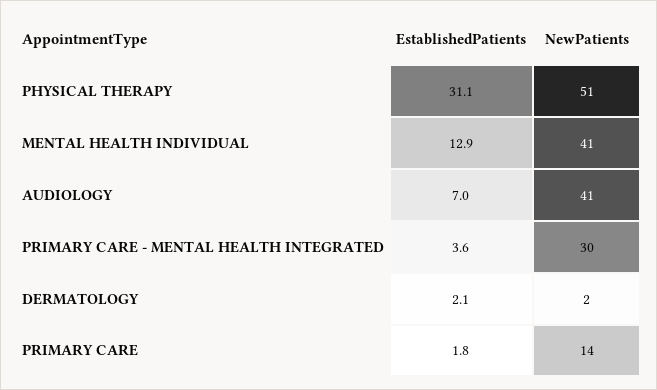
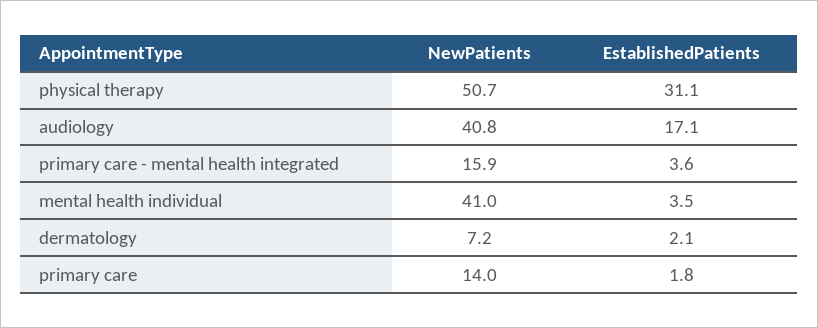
EstablishedPatients, MENTAL HEALTH INDIVIDUAL: 12.9 -> 3.5
EstablishedPatients, AUDIOLOGY: 7 -> 17.1
NewPatients, PRIMARY CARE - MENTAL HEALTH INTEGRATED: 30 -> 15.9
NewPatients, DERMATOLOGY: 2 -> 7.2

